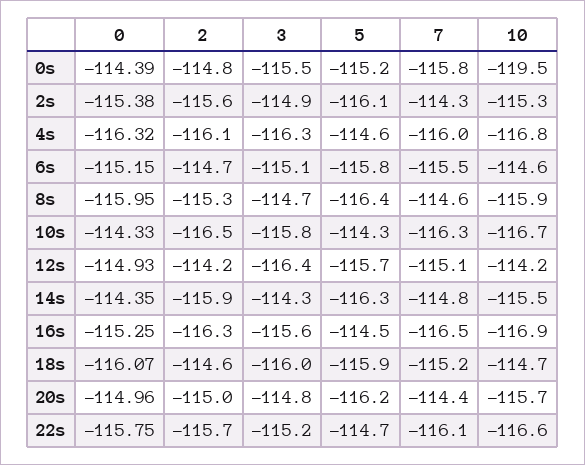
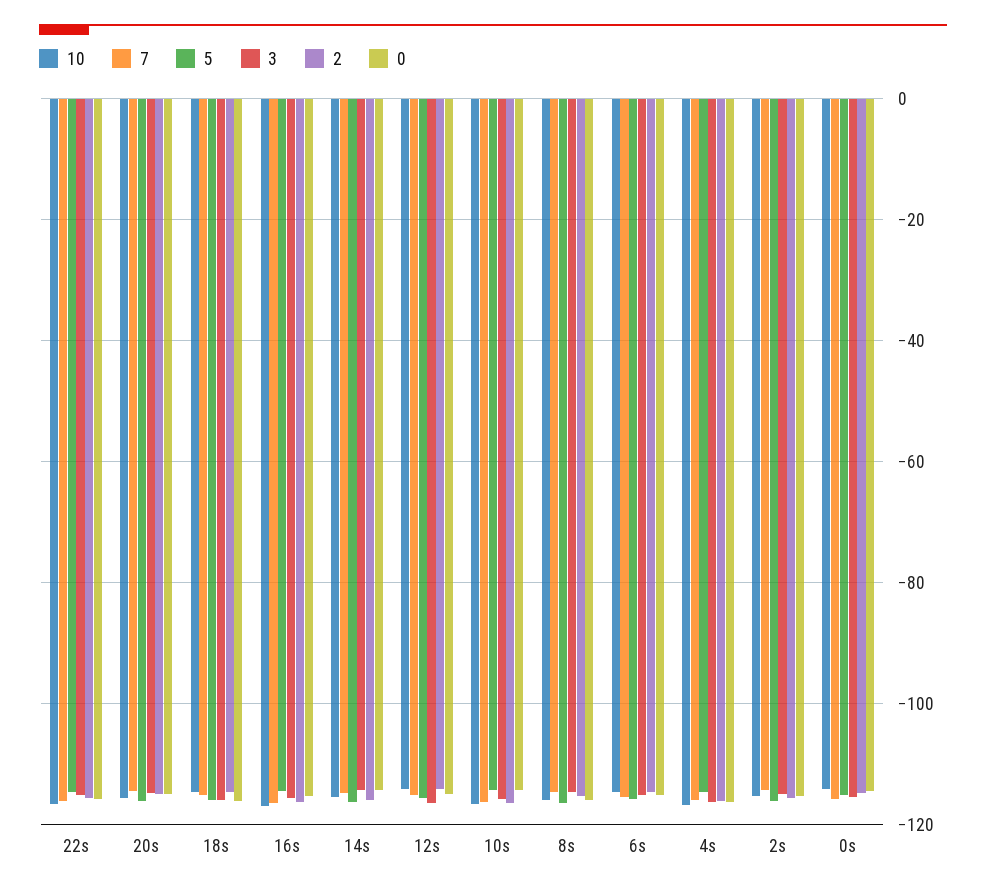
10, 0s: -119.5 -> -114

